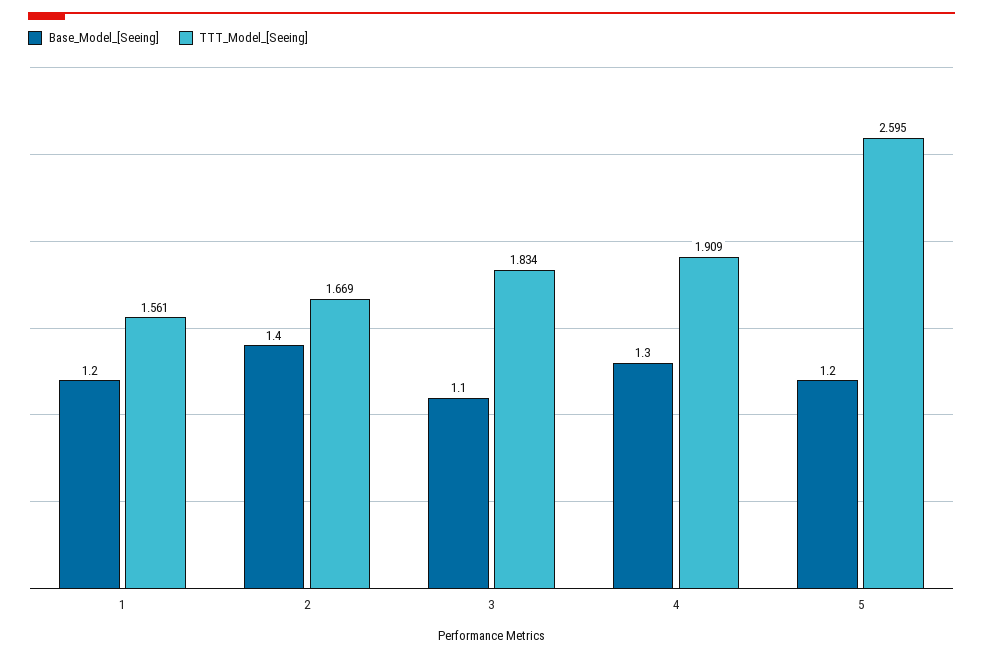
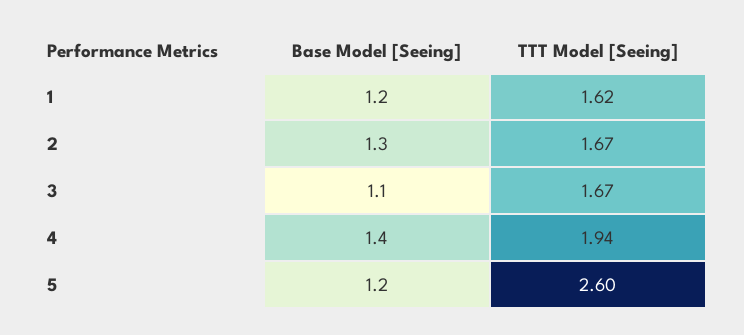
TTT_Model_[Seeing], 1: 1.561 -> 1.62
Base_Model_[Seeing], 2: 1.4 -> 1.3
TTT_Model_[Seeing], 3: 1.834 -> 1.67
Base_Model_[Seeing], 4: 1.3 -> 1.4
TTT_Model_[Seeing], 4: 1.909 -> 1.94

